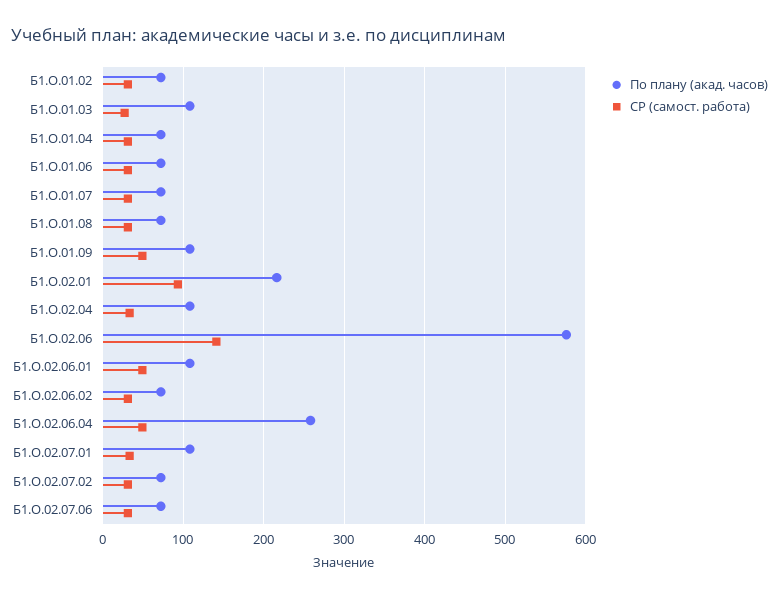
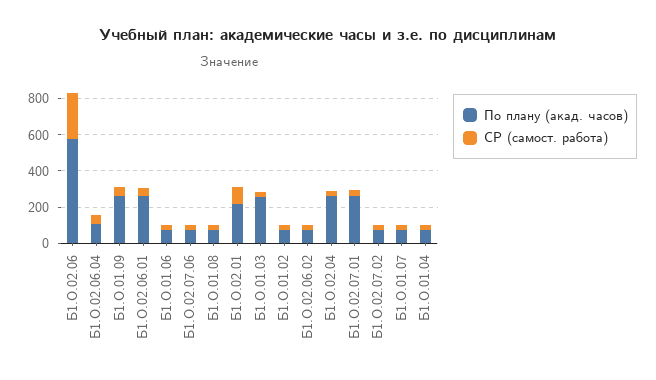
По плану (акад. часов), Б1.О.01.03: 110 -> 250
По плану (акад. часов), Б1.О.01.09: 110 -> 250
По плану (акад. часов), Б1.О.02.04: 110 -> 250
СР (самост. работа), Б1.О.02.06: 140 -> 250
По плану (акад. часов), Б1.О.02.06.01: 110 -> 250
По плану (акад. часов), Б1.О.02.06.04: 260 -> 100
По плану (акад. часов), Б1.О.02.07.01: 110 -> 250

